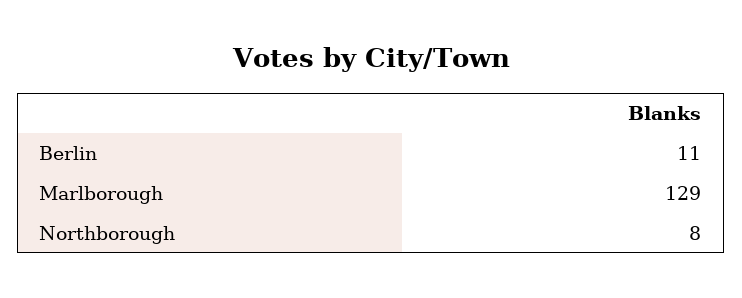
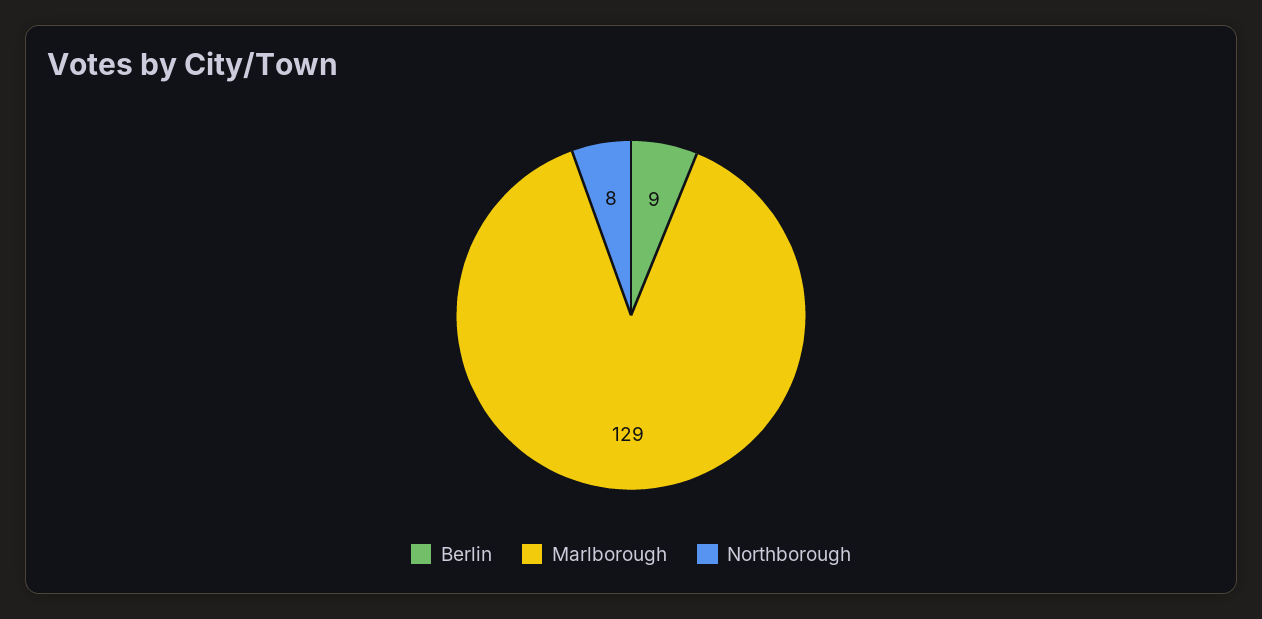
Berlin: 11 -> 9

